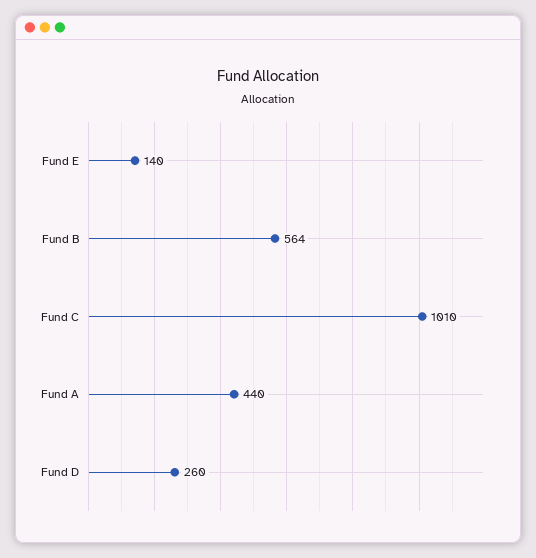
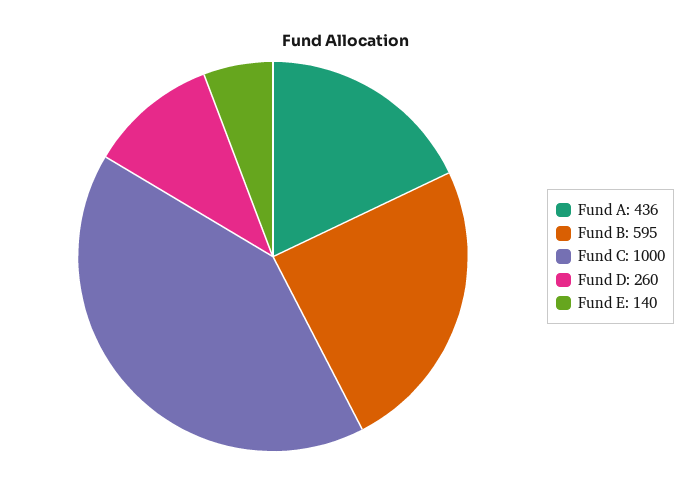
Fund B: 564 -> 595
Fund C: 1010 -> 1000
Fund A: 440 -> 436

